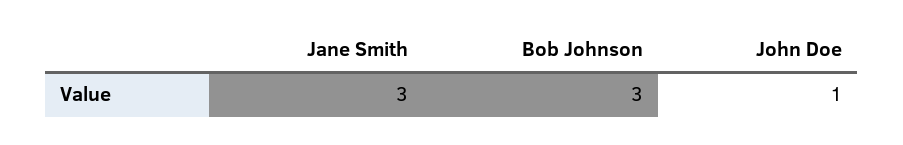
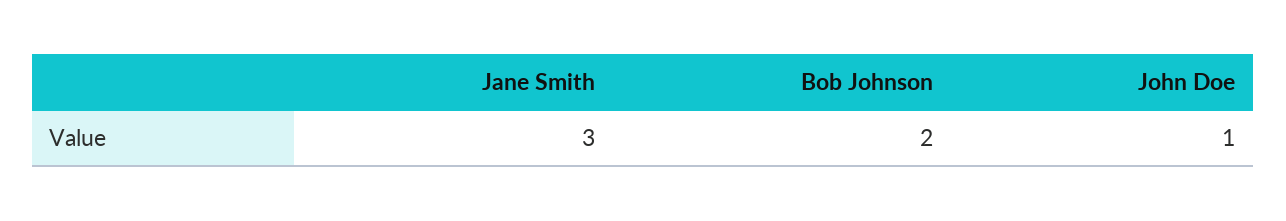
Bob Johnson: 3 -> 2

